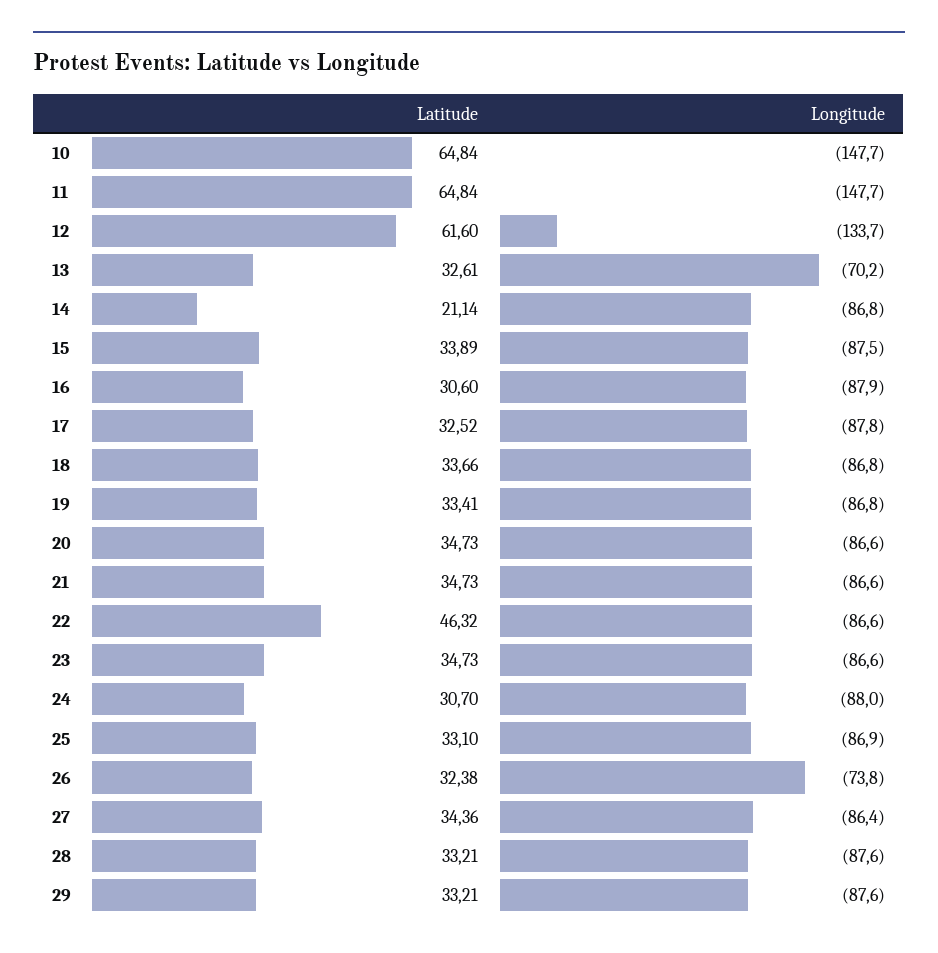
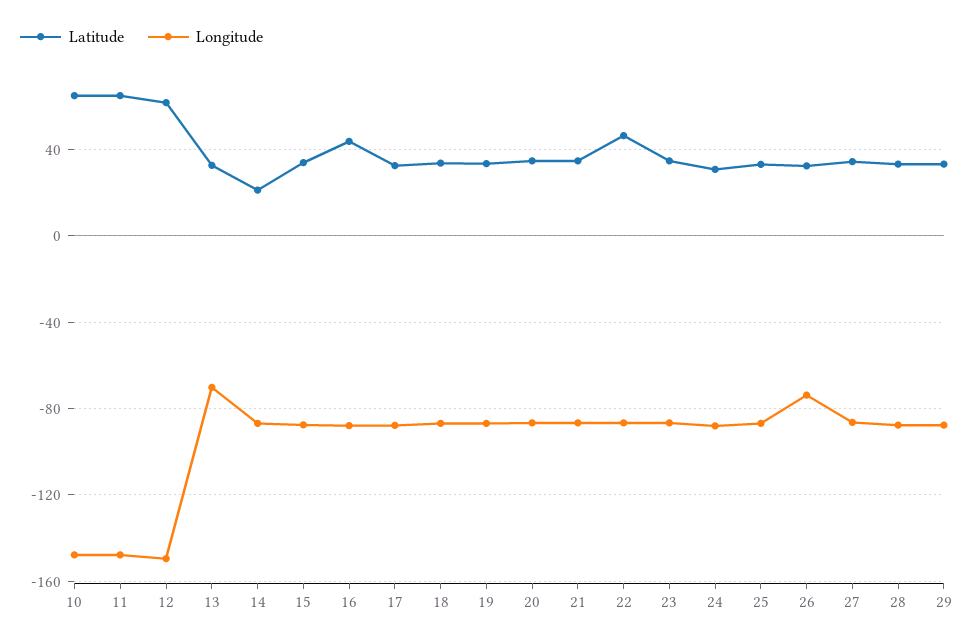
Longitude, 12: -133.7 -> -150
Latitude, 16: 30.6 -> 45

